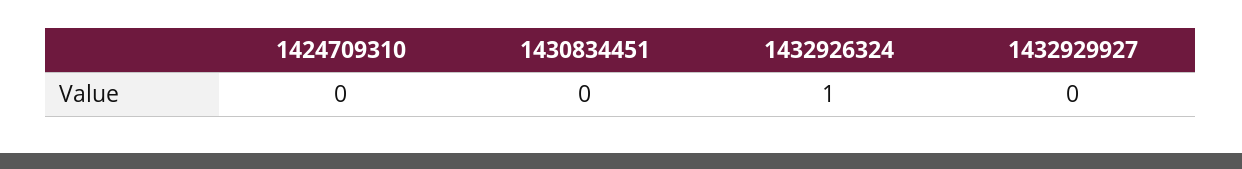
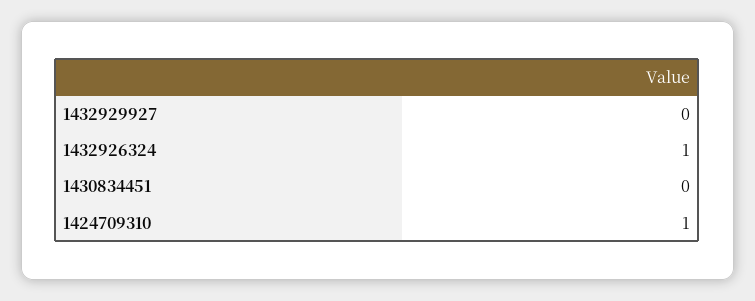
1424709310: 0 -> 1

